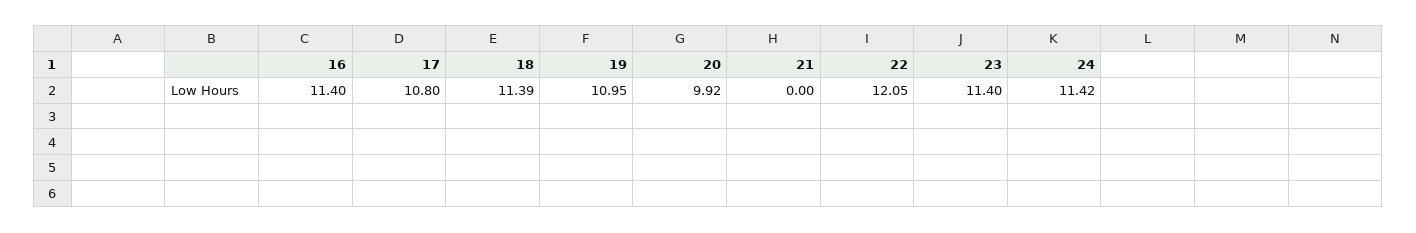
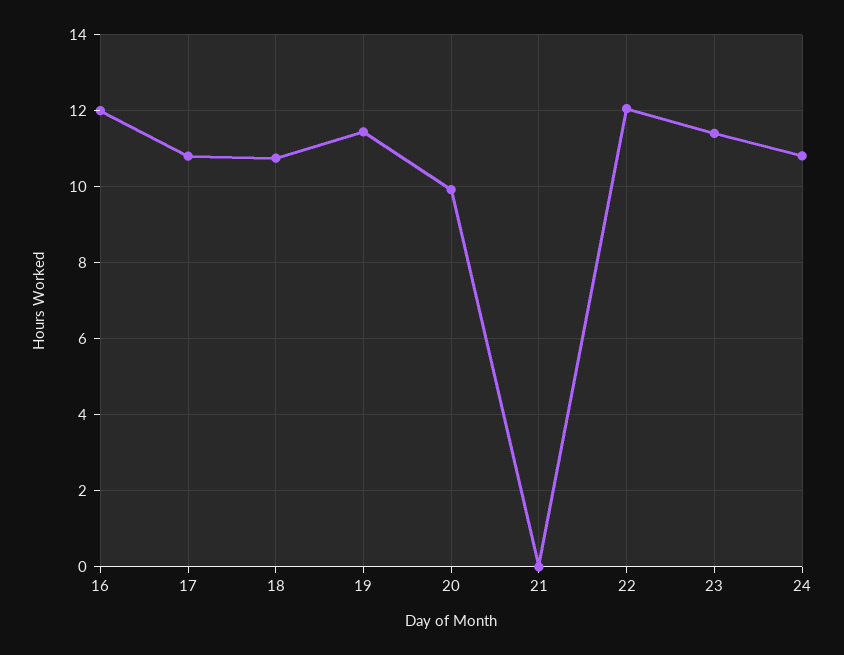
16: 11.4 -> 12
18: 11.39 -> 10.8
19: 10.95 -> 11.4
24: 11.42 -> 10.8

